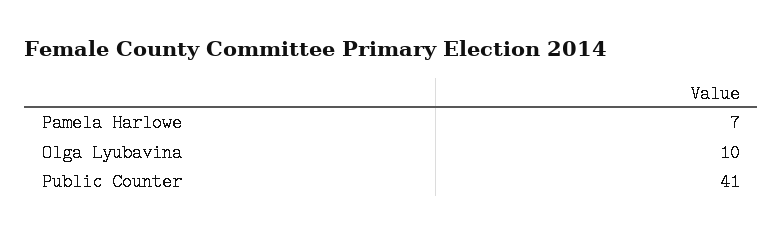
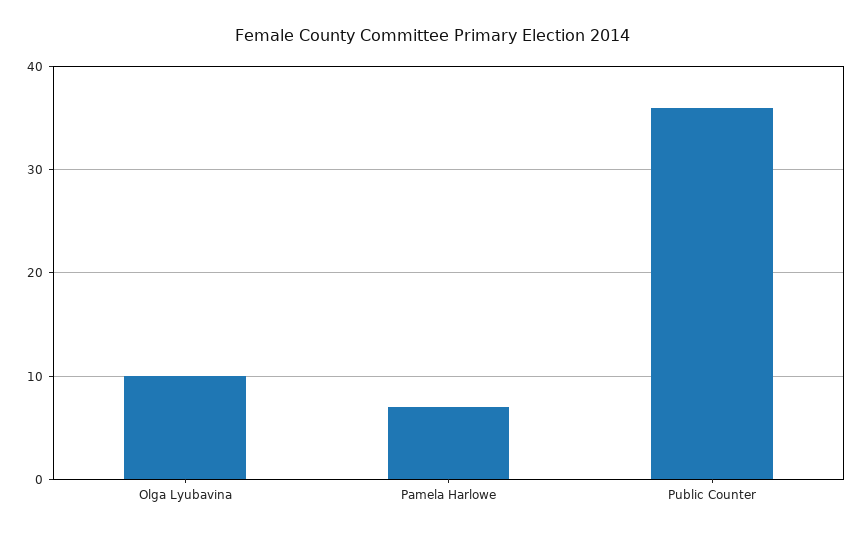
Public Counter: 41 -> 36

